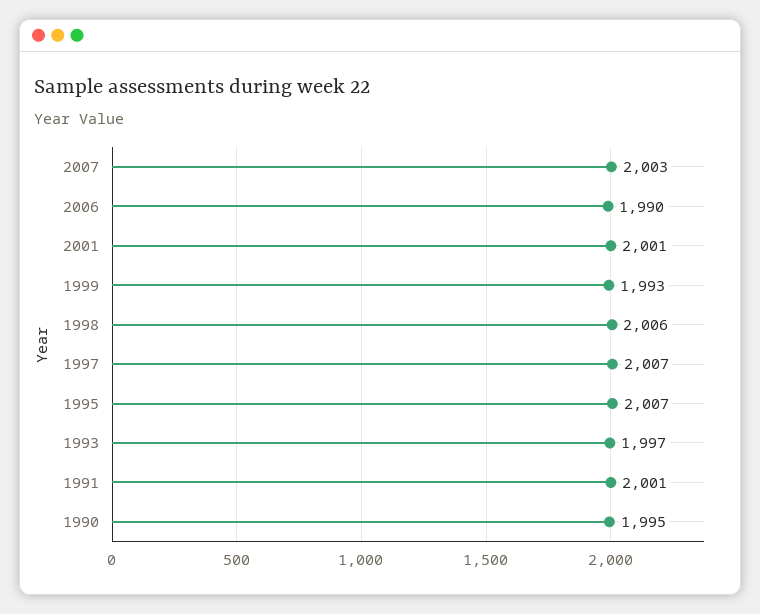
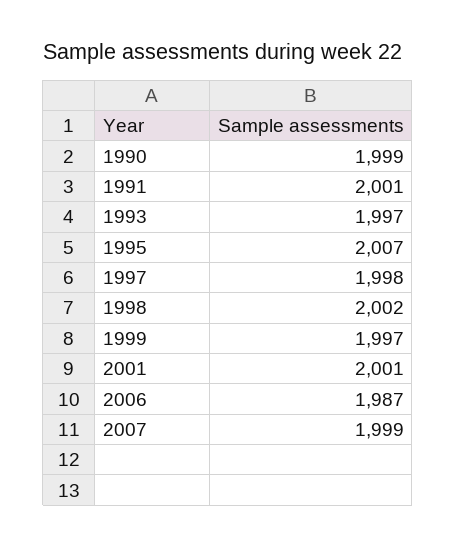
2007: 2003 -> 1999
2006: 1990 -> 1987
1999: 1993 -> 1997
1998: 2006 -> 2002
1997: 2007 -> 1998
1990: 1995 -> 1999

